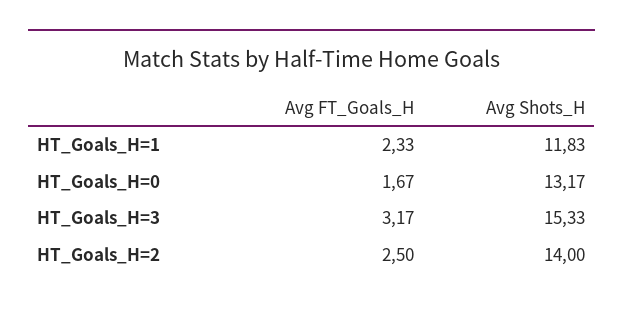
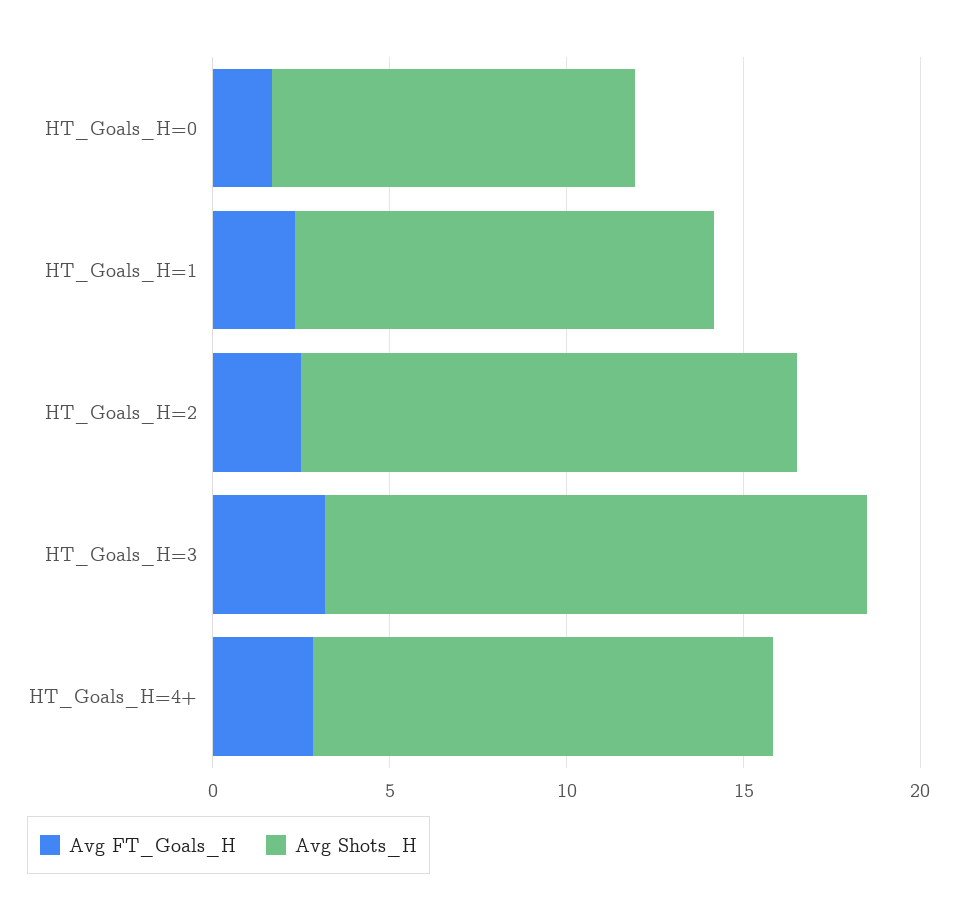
Avg Shots_H, HT_Goals_H=0: 13.17 -> 10
Avg FT_Goals_H, HT_Goals_H=4+: none -> 3
Avg Shots_H, HT_Goals_H=4+: none -> 13

